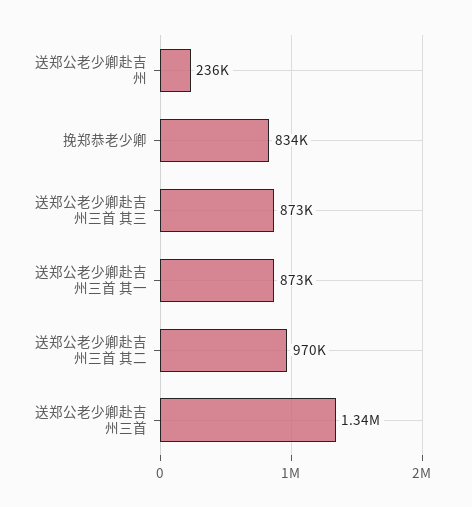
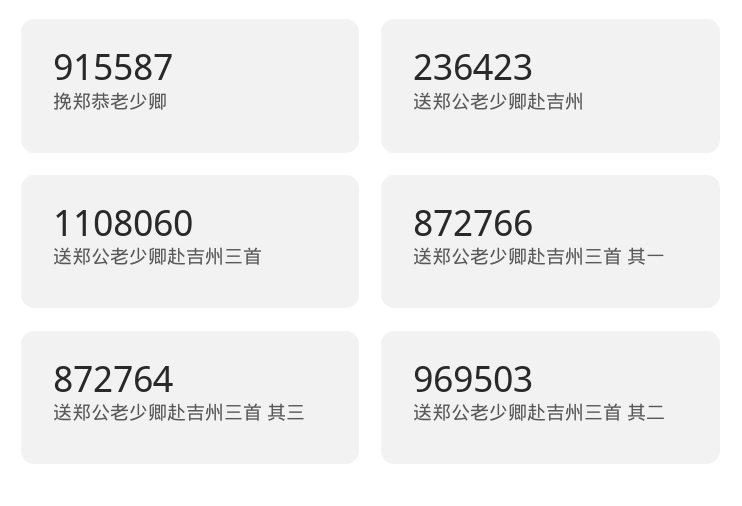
挽郑恭老少卿: 834000 -> 915587
送郑公老少卿赴吉州三首: 1340000 -> 1108060

